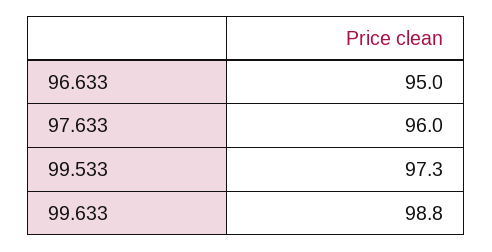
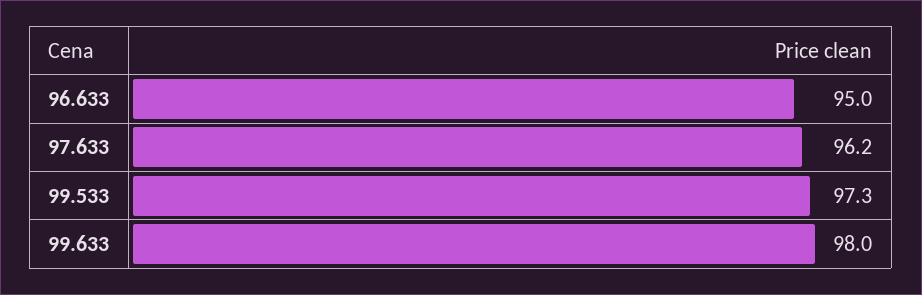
97.633: 96 -> 96.2
99.633: 98.8 -> 98

